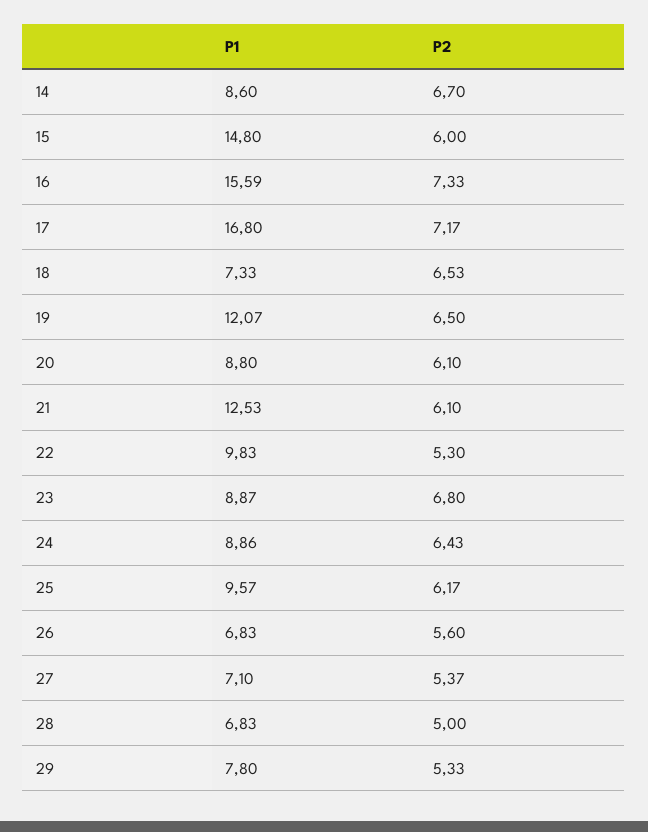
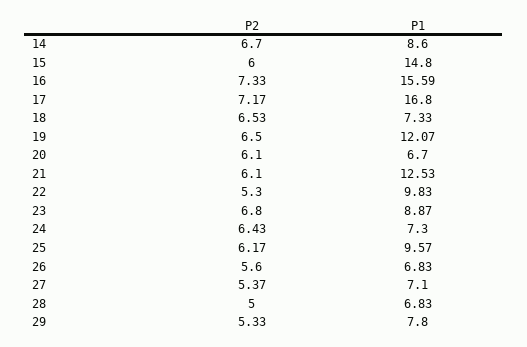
P1, 20: 8.8 -> 6.7
P1, 24: 8.86 -> 7.3

